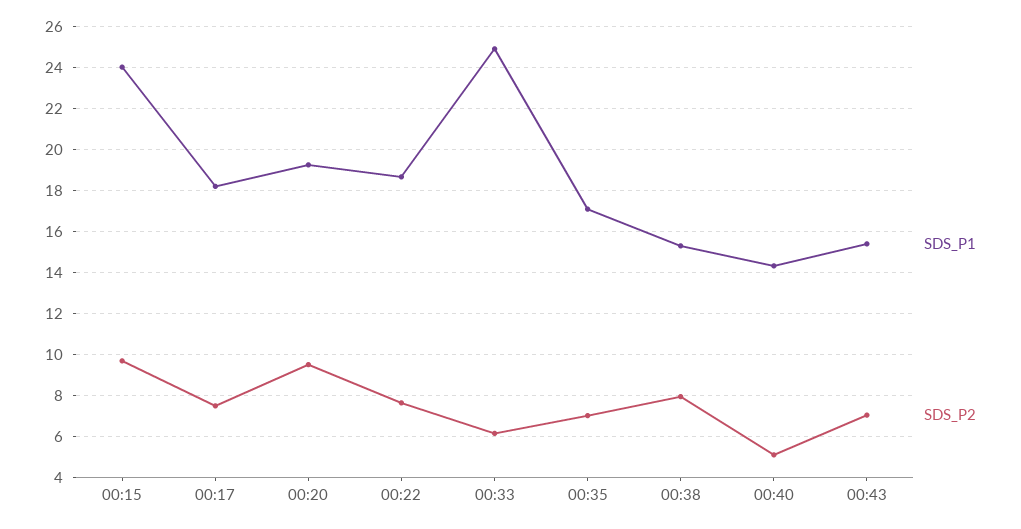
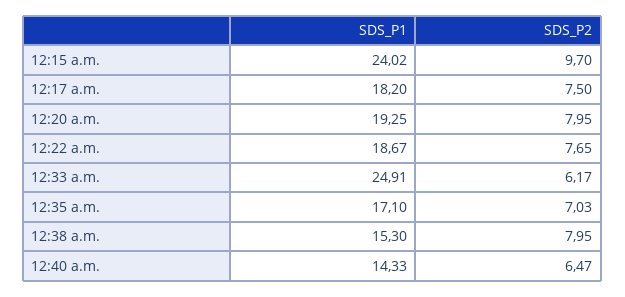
SDS_P2, 00:20: 9.5 -> 7.95
SDS_P2, 00:40: 5 -> 6.47
SDS_P1, 00:43: 15.5 -> none
SDS_P2, 00:43: 7 -> none

